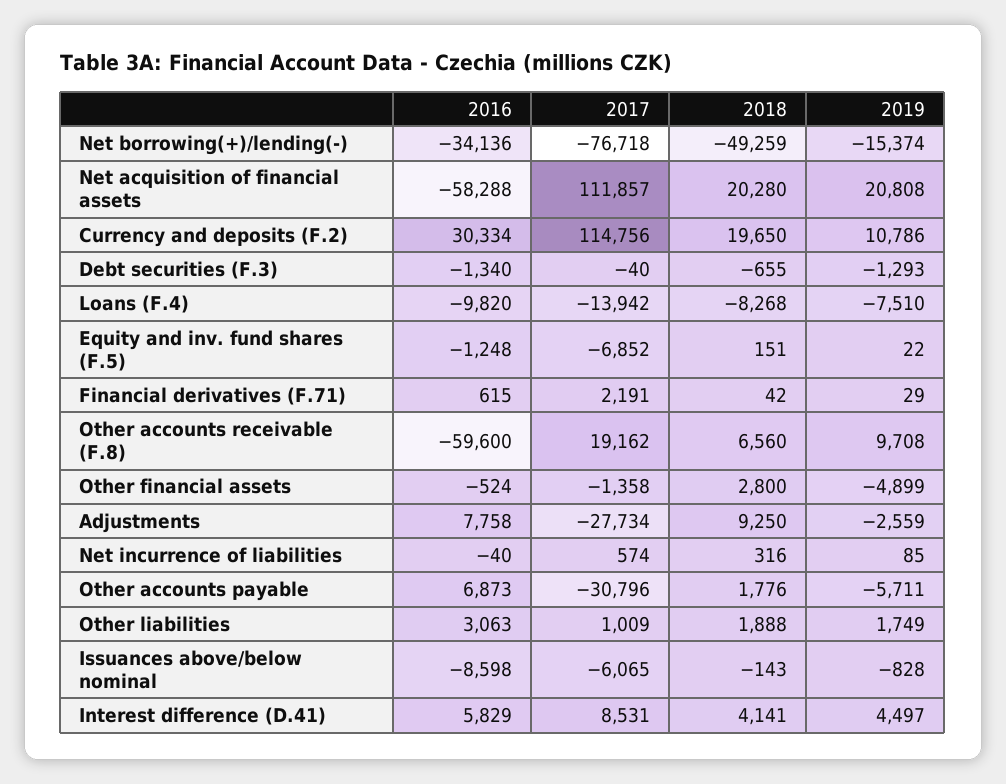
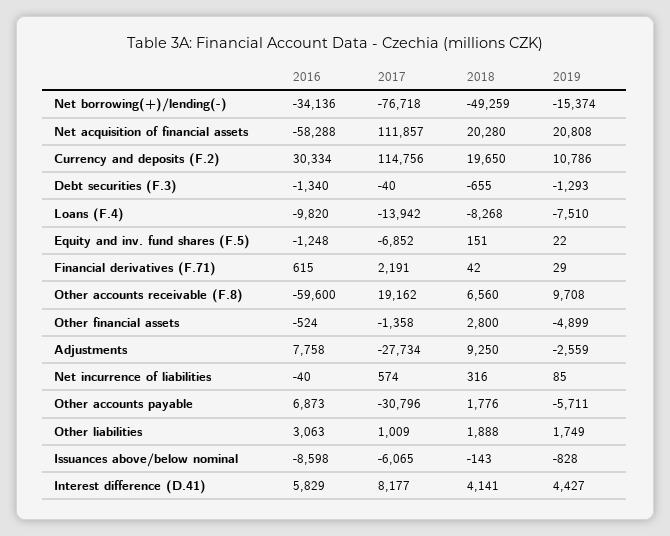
2017, Interest difference (D.41): 8531 -> 8177
2019, Interest difference (D.41): 4497 -> 4427

